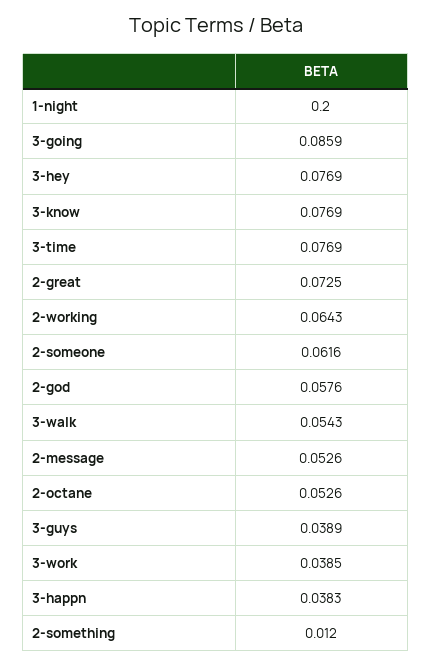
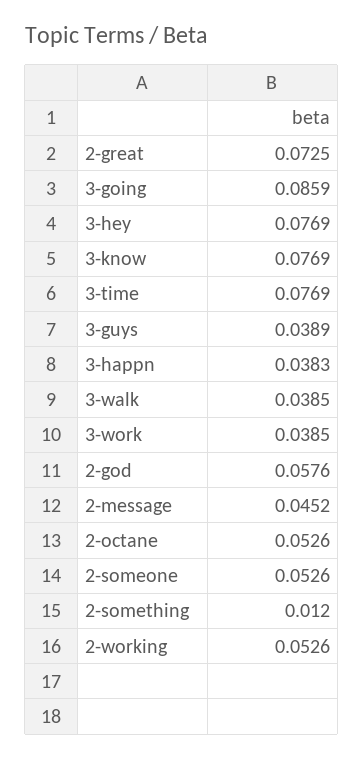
1-night: 0.2 -> none
2-working: 0.0643 -> 0.0526
2-someone: 0.0616 -> 0.0526
3-walk: 0.0543 -> 0.0385
2-message: 0.0526 -> 0.0452

